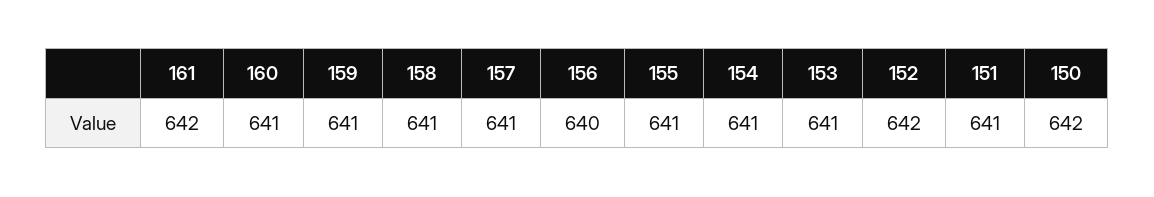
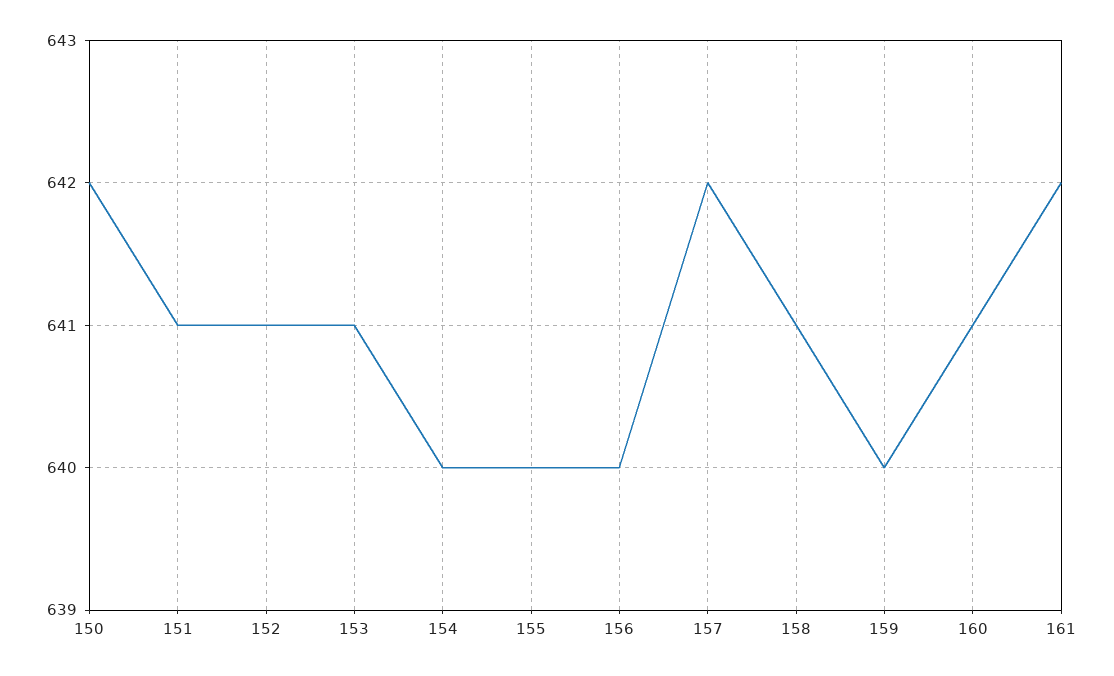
159: 641 -> 640
157: 641 -> 642
155: 641 -> 640
154: 641 -> 640
152: 642 -> 641

